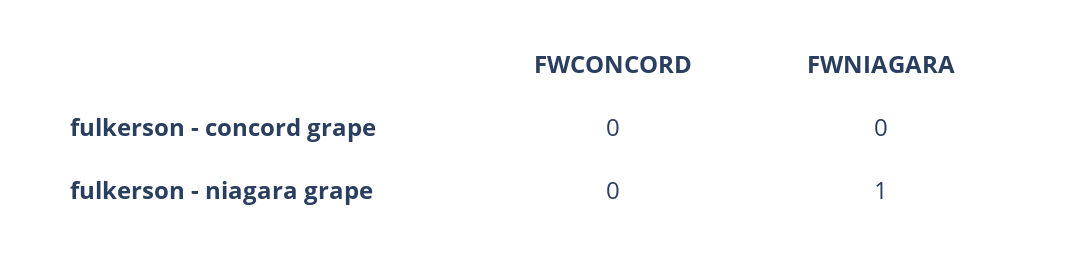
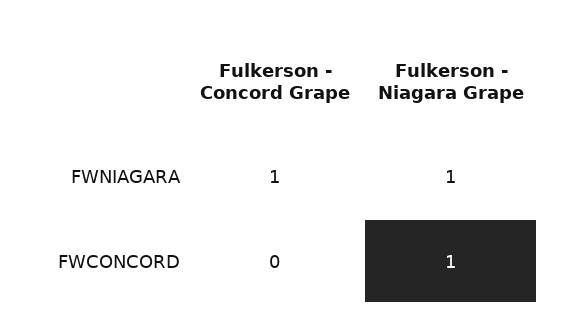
FWNIAGARA, fulkerson - concord grape: 0 -> 1
FWCONCORD, fulkerson - niagara grape: 0 -> 1

